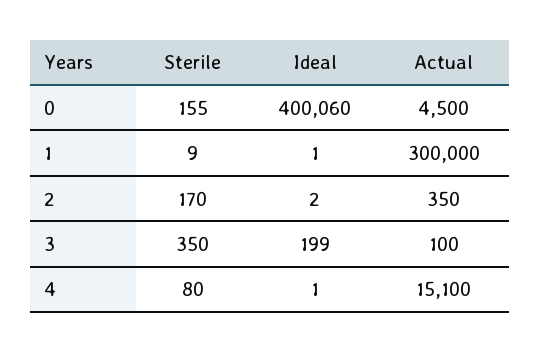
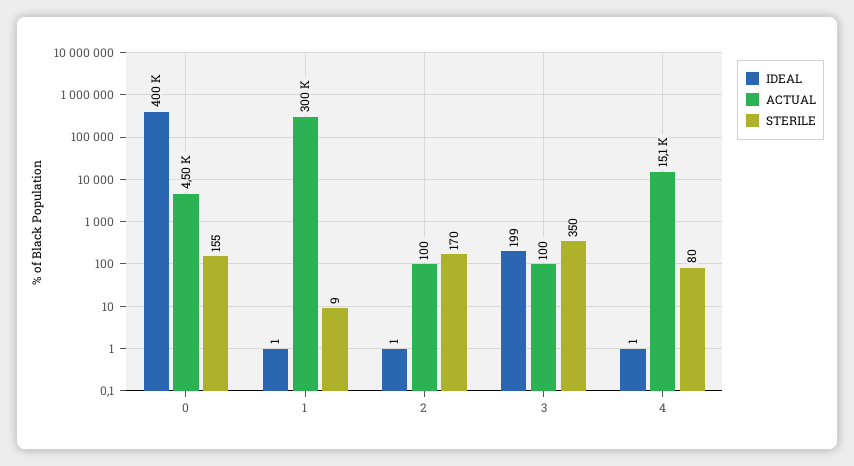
Ideal, 0: 400060 -> 400000
Ideal, 2: 2 -> 1
Actual, 2: 350 -> 100

